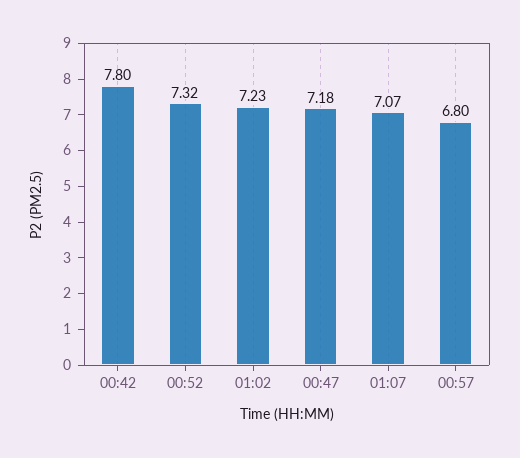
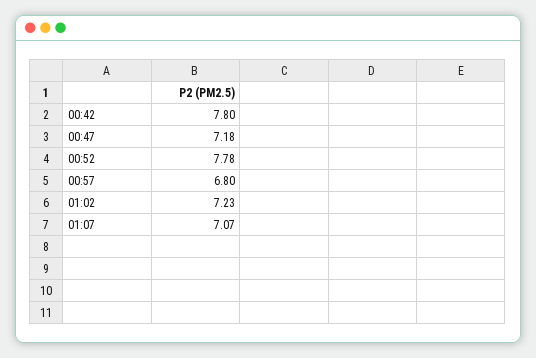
00:52: 7.32 -> 7.78

